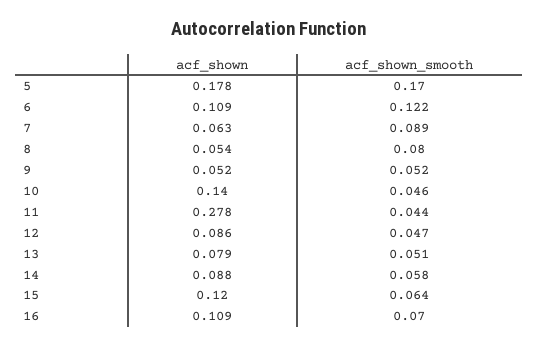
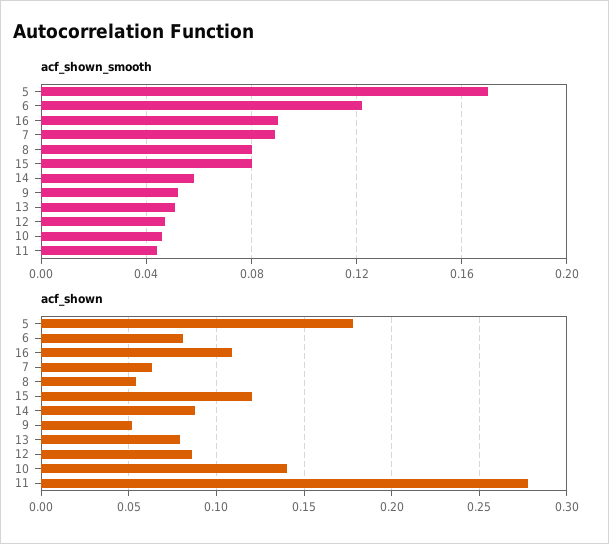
acf_shown, 6: 0.109 -> 0.08
acf_shown_smooth, 15: 0.064 -> 0.08
acf_shown_smooth, 16: 0.07 -> 0.09

